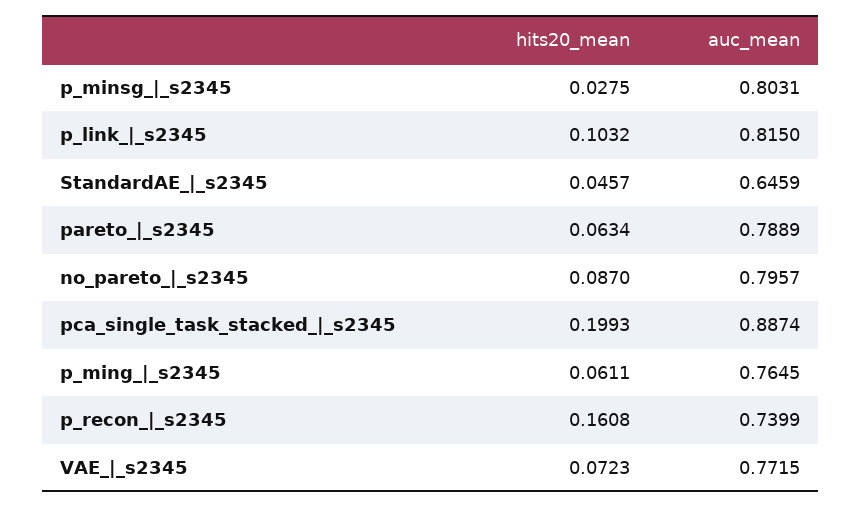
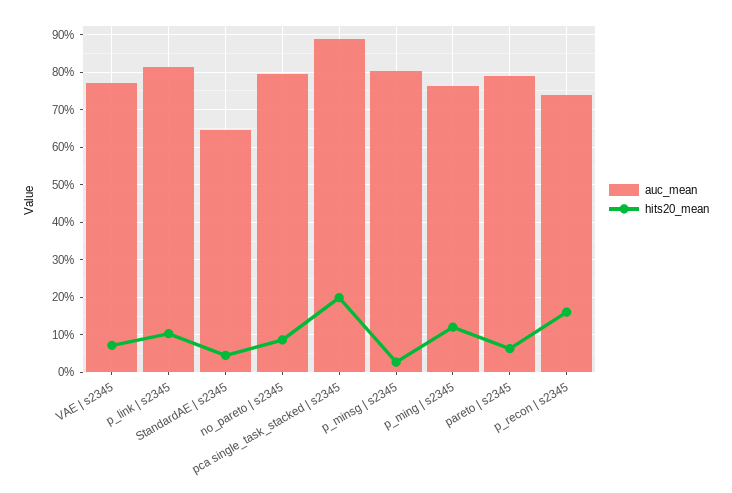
hits20_mean, p_ming_|_s2345: 0.0611 -> 0.12

